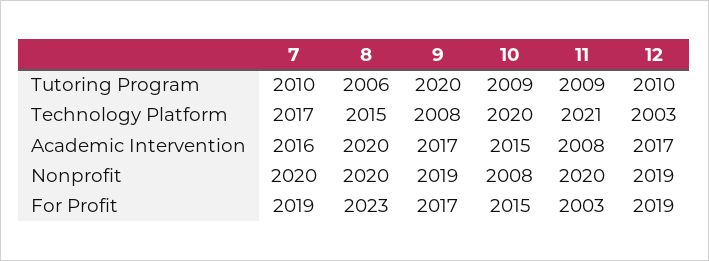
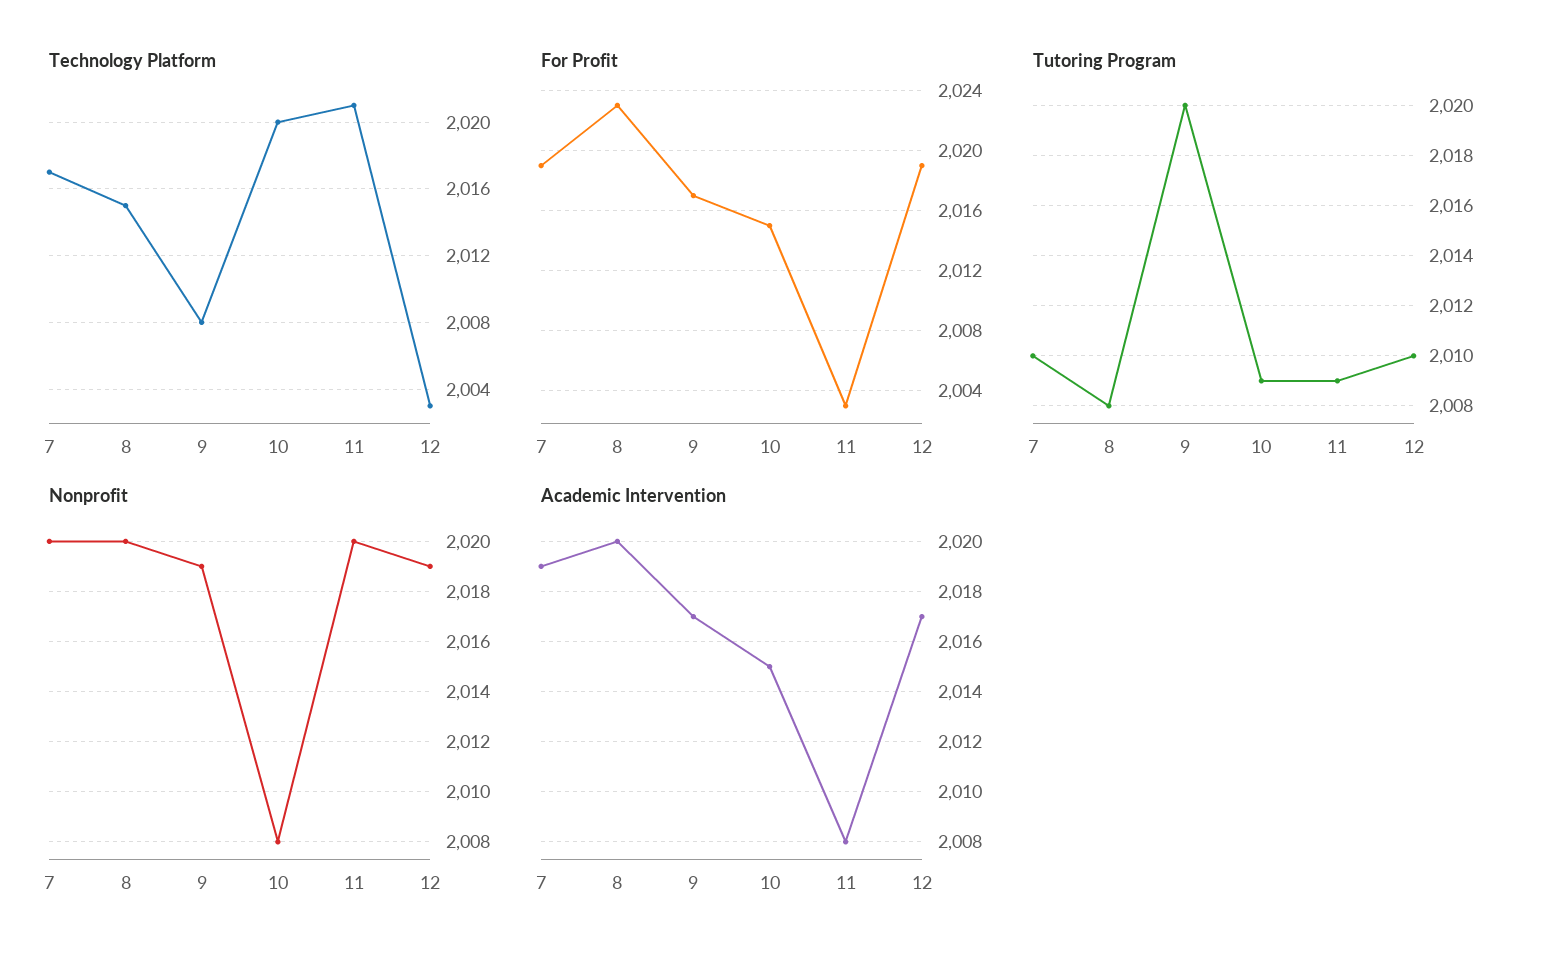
Tutoring Program, 8: 2006 -> 2008
Academic Intervention, 7: 2016 -> 2019

